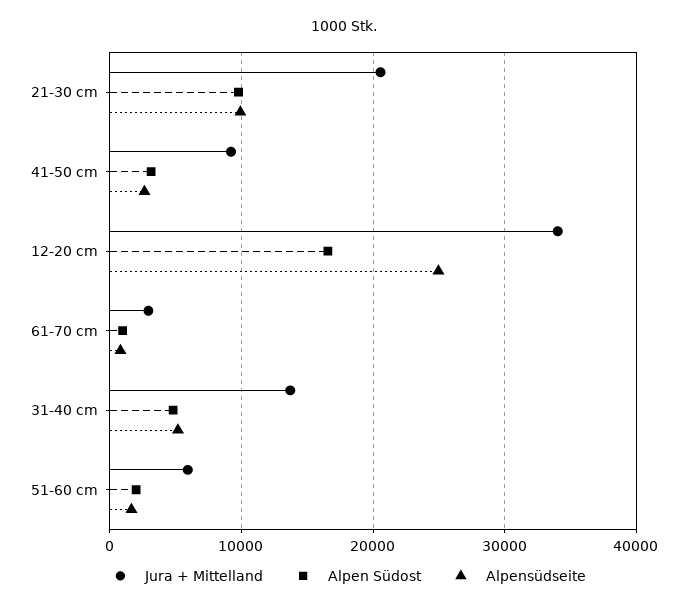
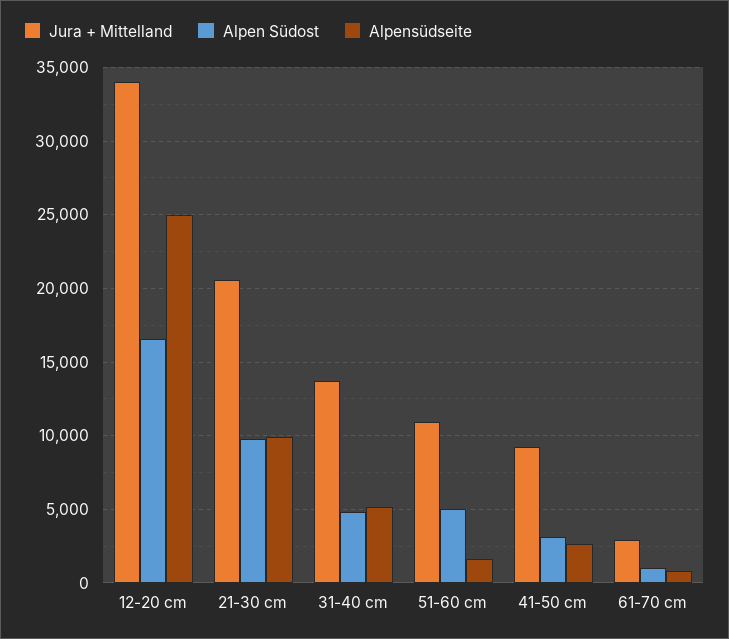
Jura + Mittelland, 51-60 cm: 6000 -> 11000
Alpen Südost, 51-60 cm: 2000 -> 5000

